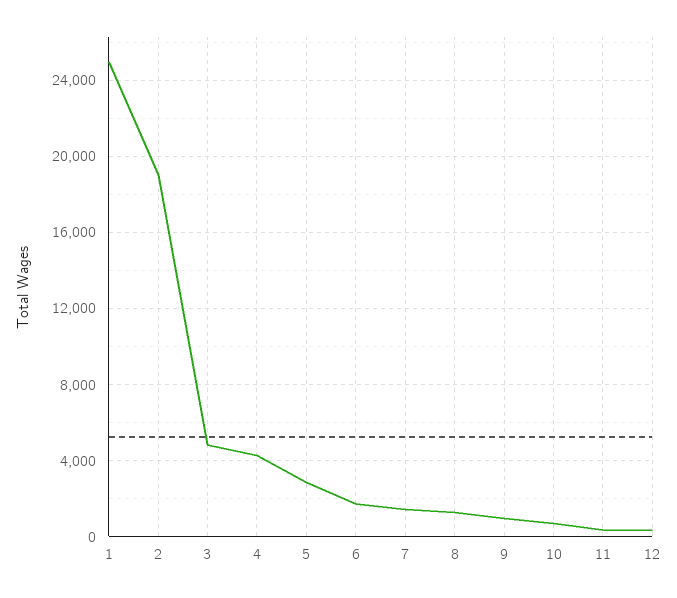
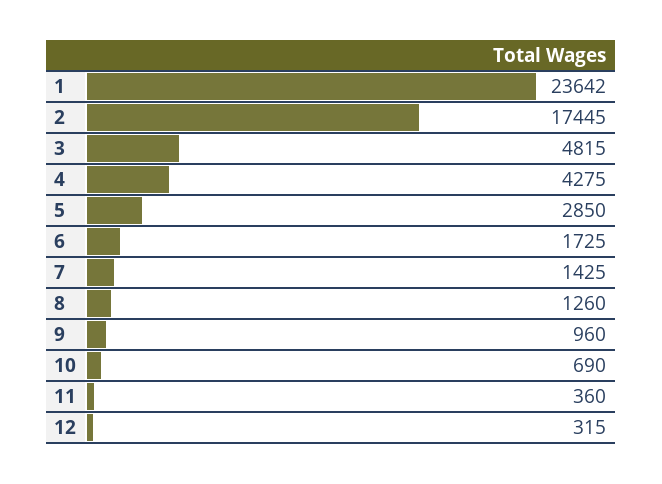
1: 25000 -> 23642
2: 19000 -> 17445

